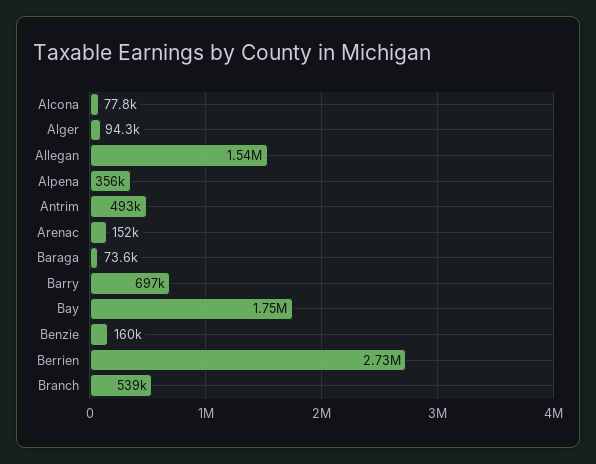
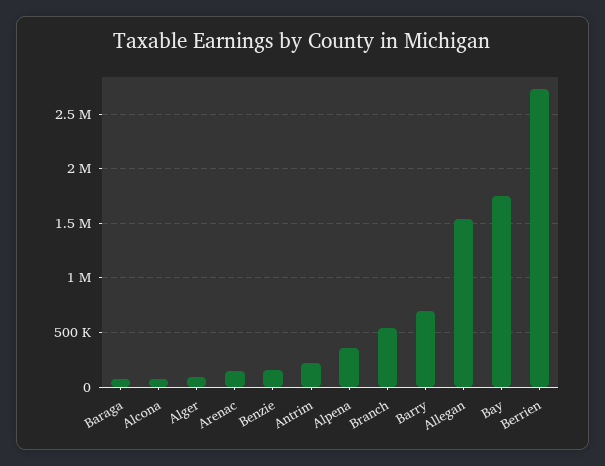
Antrim: 493000 -> 200000

